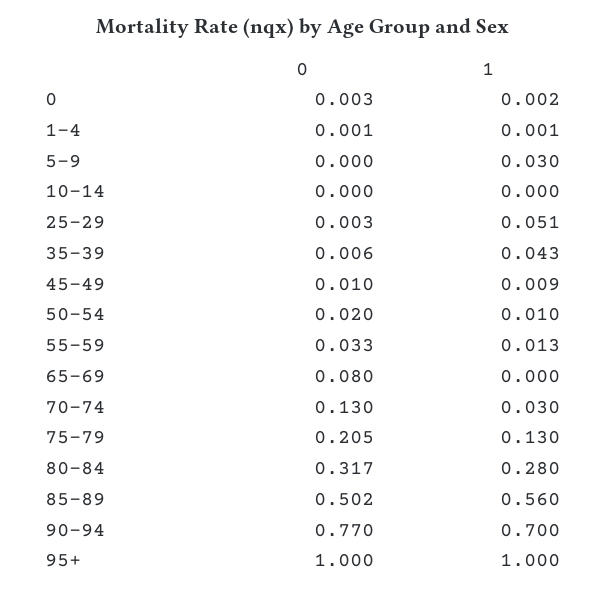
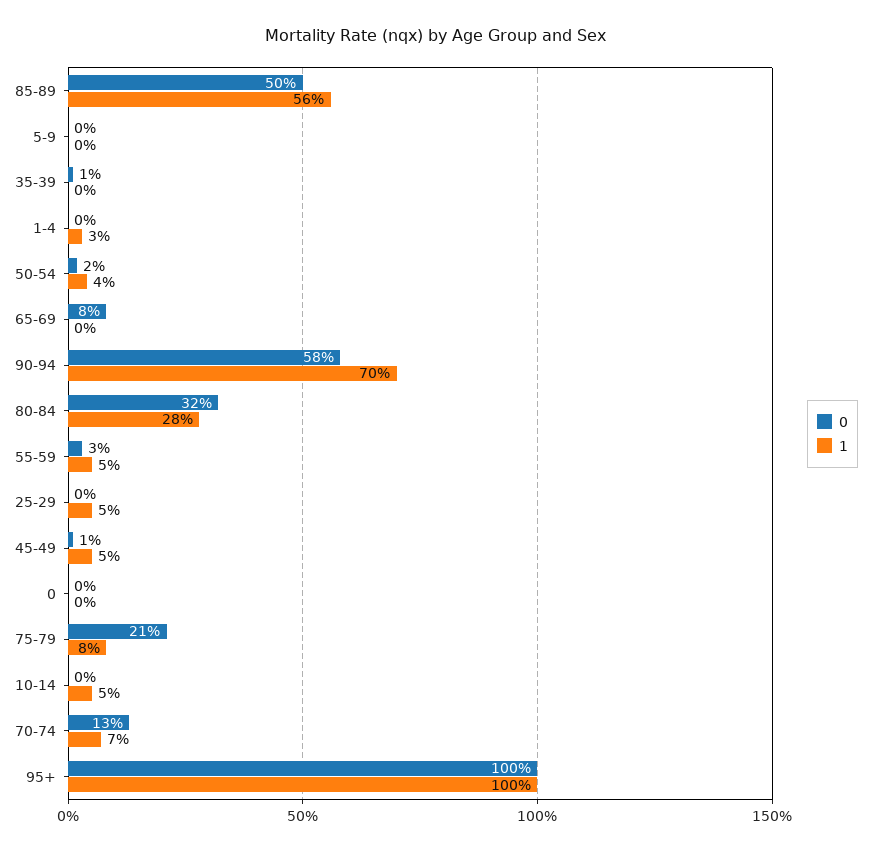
1, 1-4: 0.001 -> 0.03
1, 5-9: 0.03 -> 0
1, 10-14: 0 -> 0.05
1, 35-39: 0.043 -> 0
1, 45-49: 0.009 -> 0.05
1, 50-54: 0.01 -> 0.04
1, 55-59: 0.013 -> 0.05
1, 70-74: 0.03 -> 0.07
1, 75-79: 0.13 -> 0.08
0, 90-94: 0.77 -> 0.58

